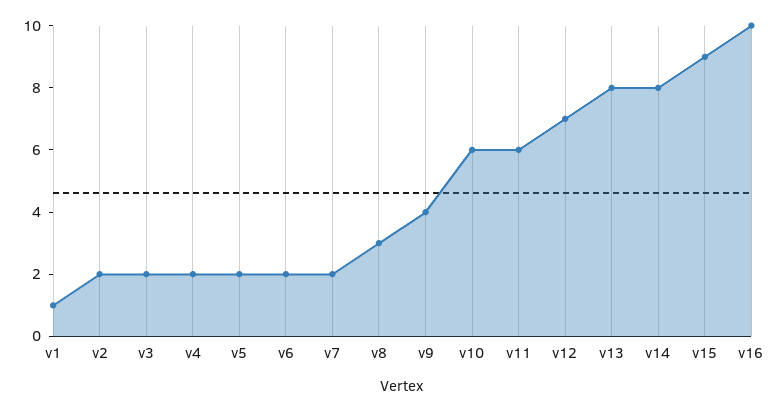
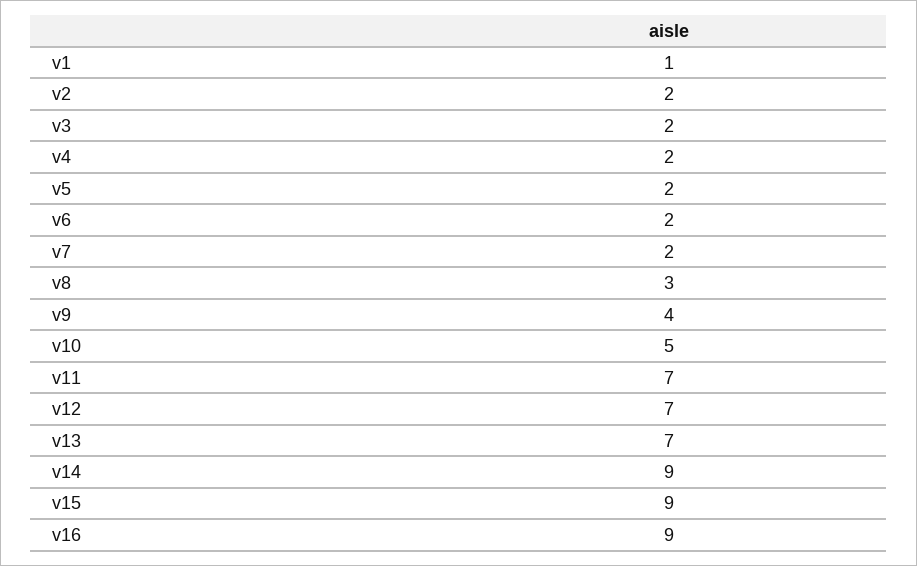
v10: 6 -> 5
v11: 6 -> 7
v13: 8 -> 7
v14: 8 -> 9
v16: 10 -> 9

